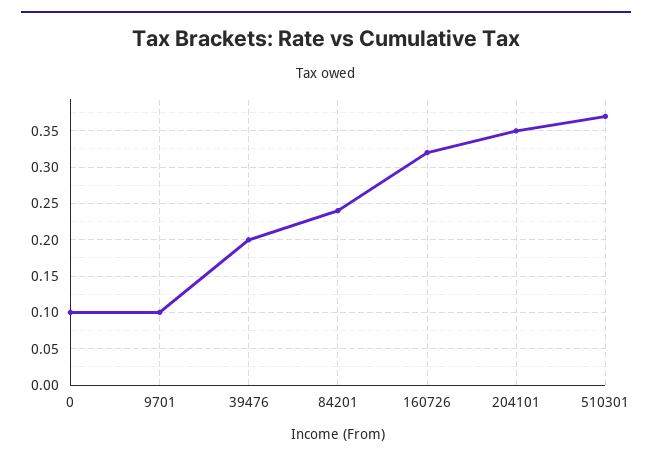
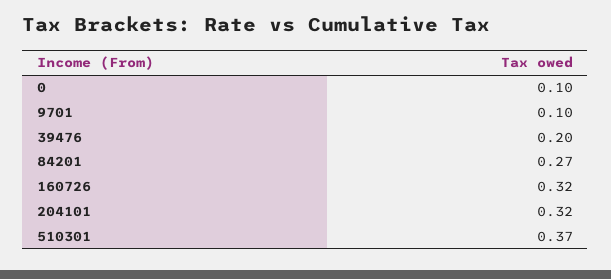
84201: 0.24 -> 0.27
204101: 0.35 -> 0.32

